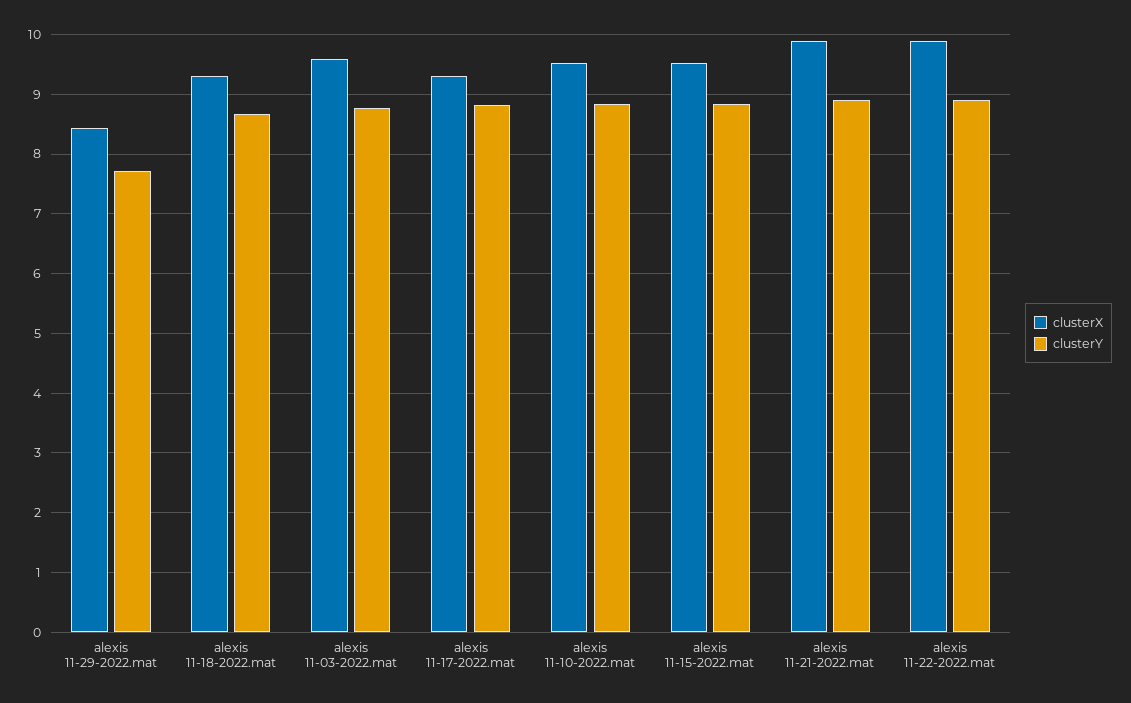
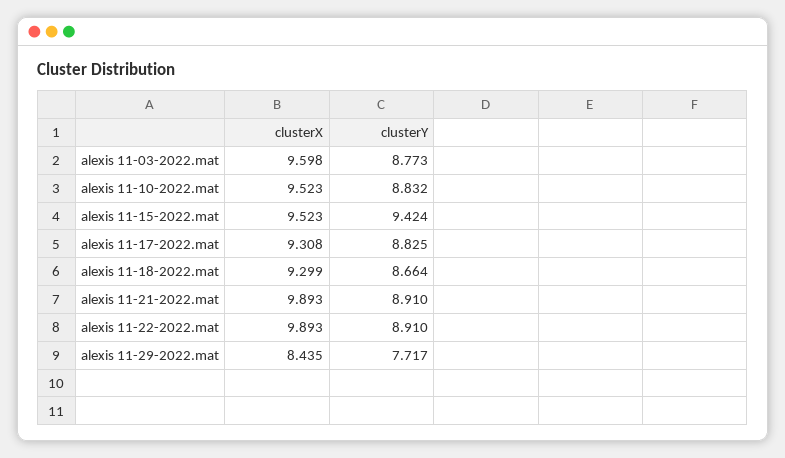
clusterY, alexis 11-15-2022.mat: 8.8 -> 9.424

